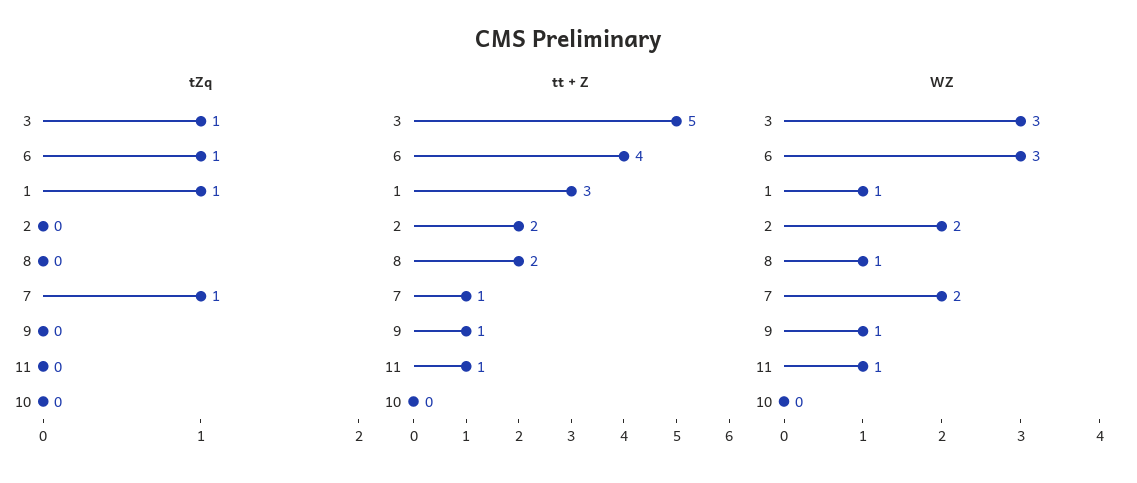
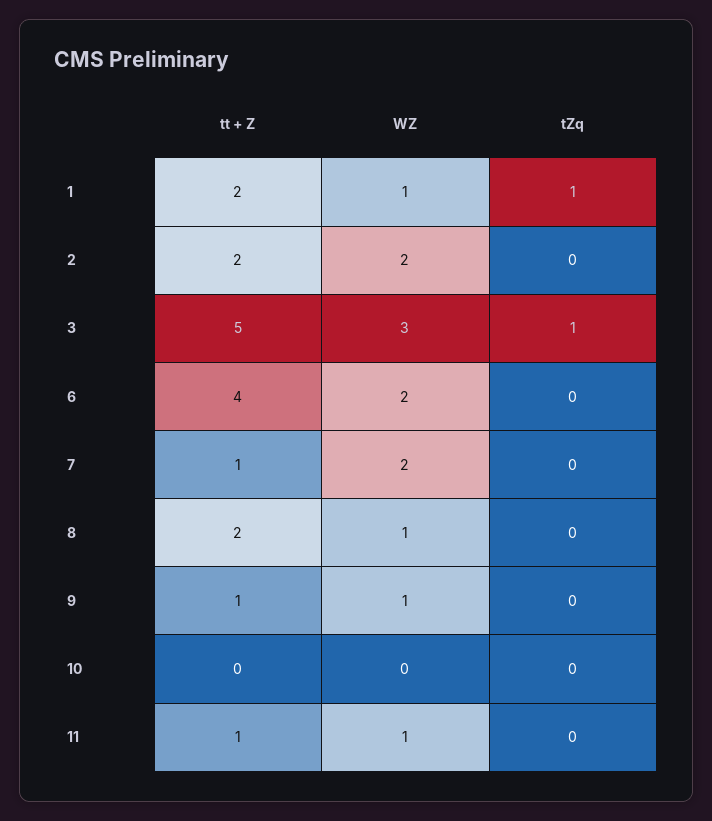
tZq, 6: 1 -> 0
tZq, 7: 1 -> 0
tt + Z, 1: 3 -> 2
WZ, 6: 3 -> 2

